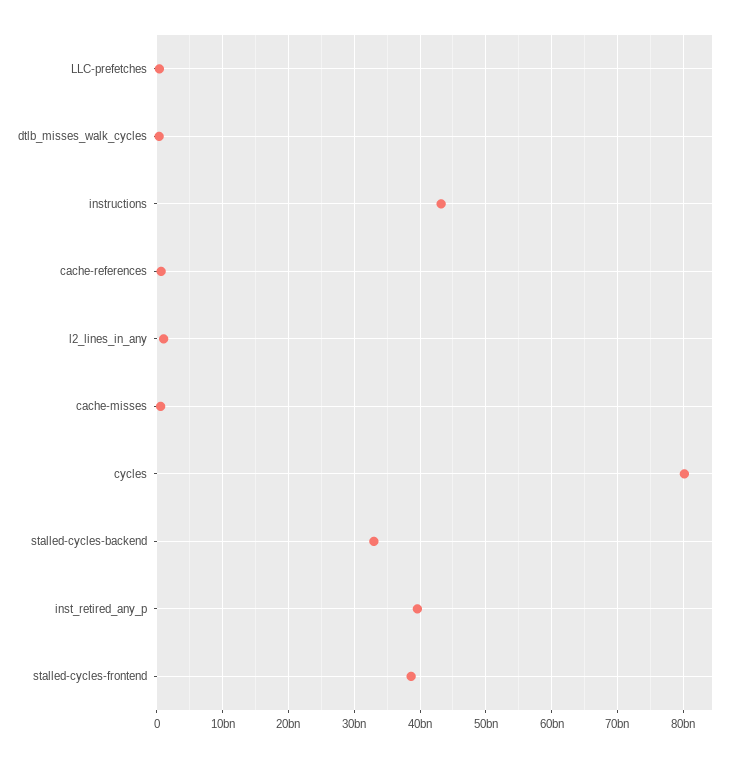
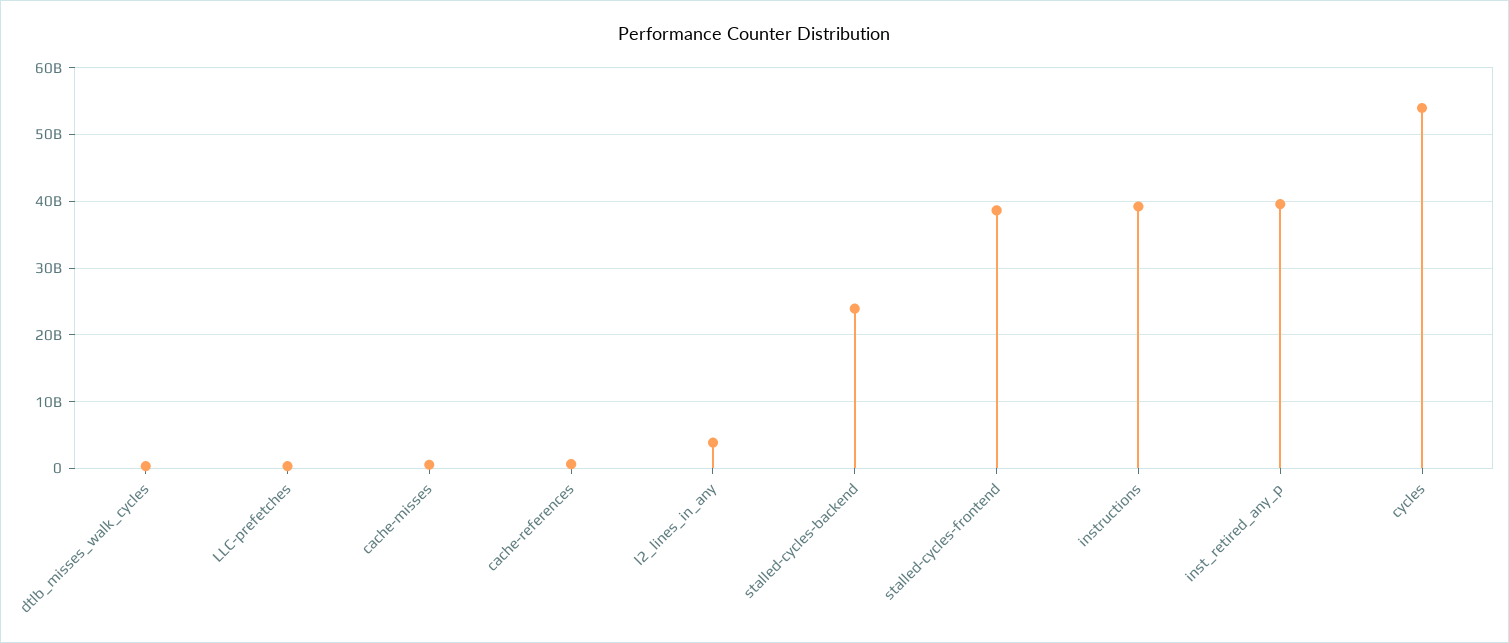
instructions: 43000000000 -> 39000000000
l2_lines_in_any: 1000000000 -> 4000000000
cycles: 80000000000 -> 54000000000
stalled-cycles-backend: 33000000000 -> 24000000000

